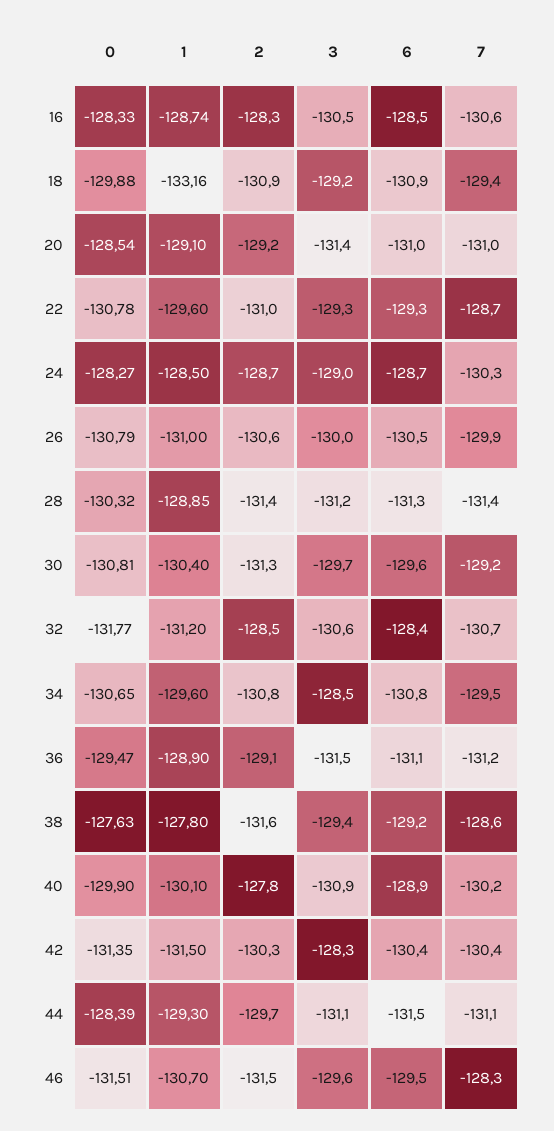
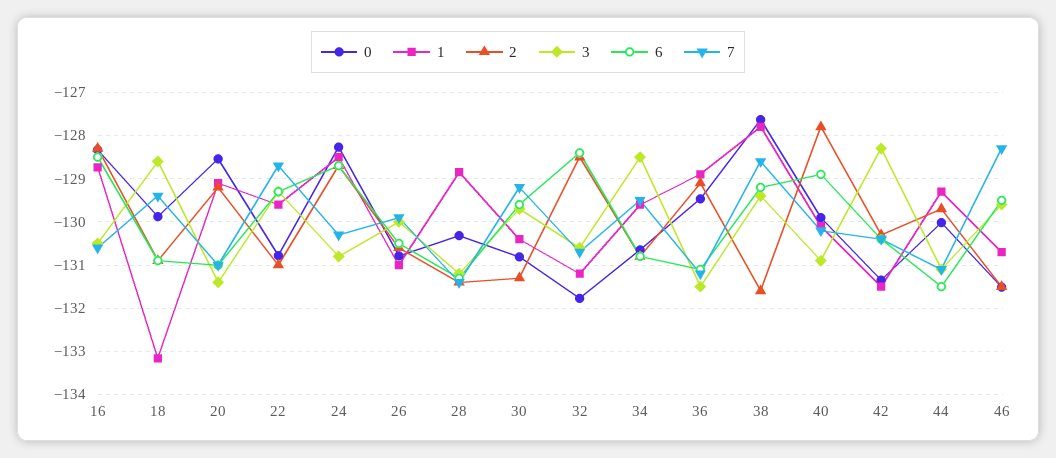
3, 18: -129.2 -> -128.6
3, 24: -129 -> -130.8
0, 44: -128.39 -> -130

